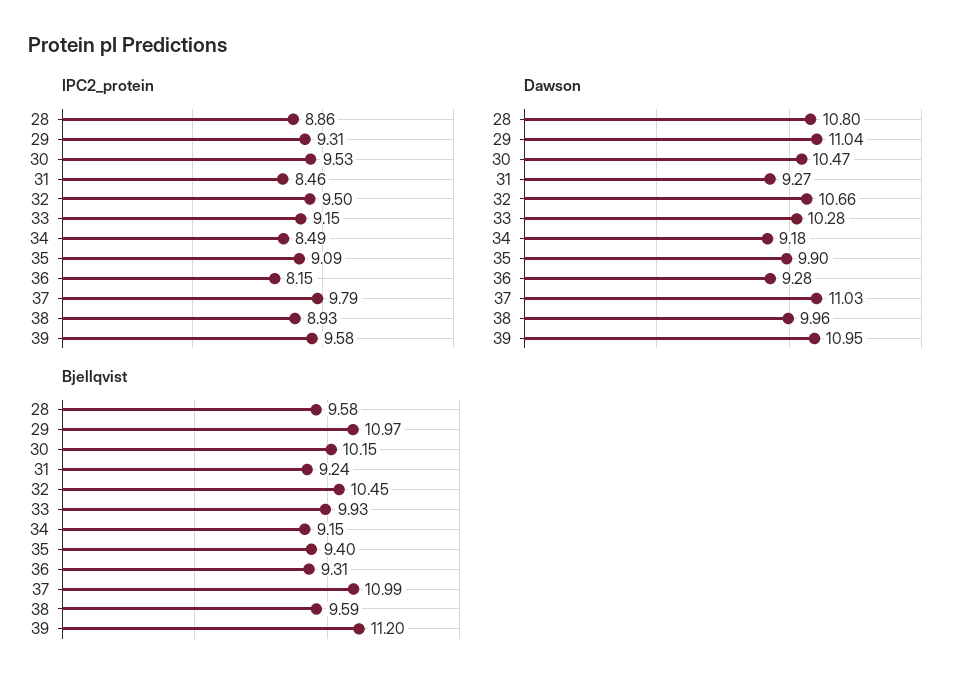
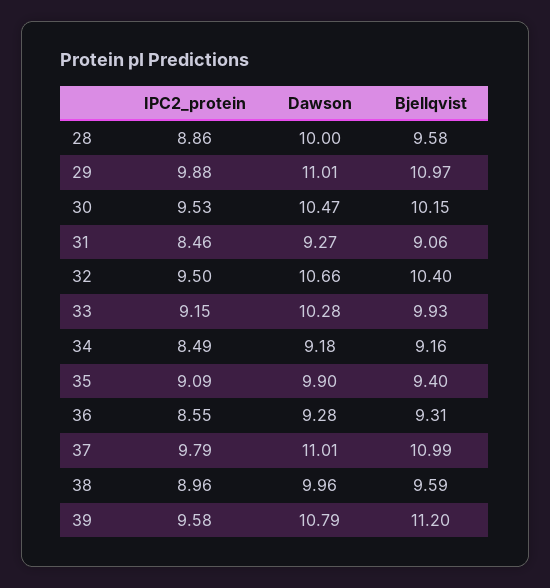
IPC2_protein, 29: 9.31 -> 9.88
IPC2_protein, 36: 8.15 -> 8.55
IPC2_protein, 38: 8.93 -> 8.96
Dawson, 28: 10.8 -> 10
Dawson, 29: 11.04 -> 11.01
Dawson, 37: 11.03 -> 11.01
Dawson, 39: 10.95 -> 10.79
Bjellqvist, 31: 9.24 -> 9.06
Bjellqvist, 32: 10.45 -> 10.4
Bjellqvist, 34: 9.15 -> 9.16

